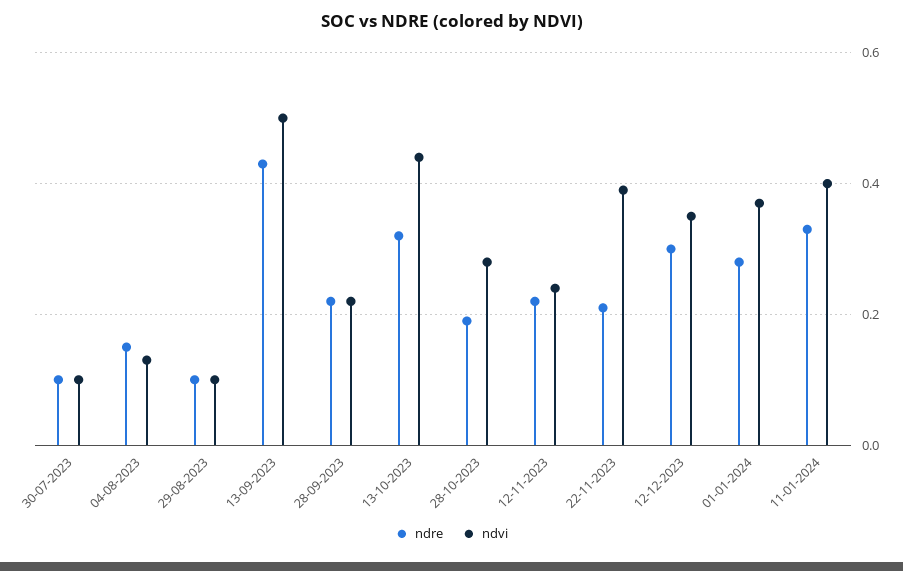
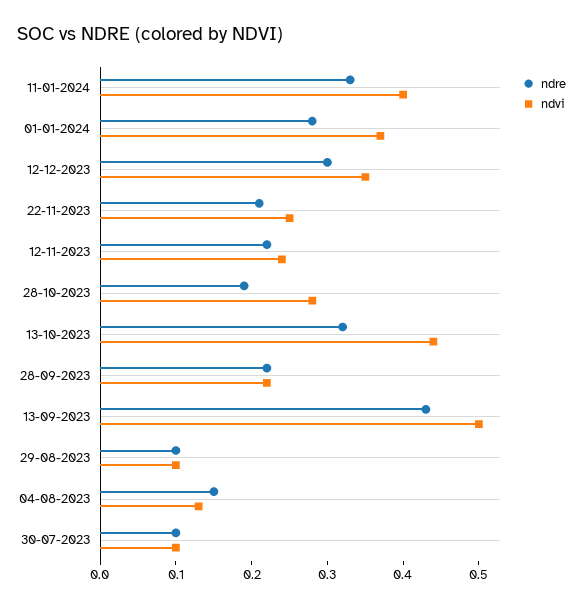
ndvi, 22-11-2023: 0.4 -> 0.25

